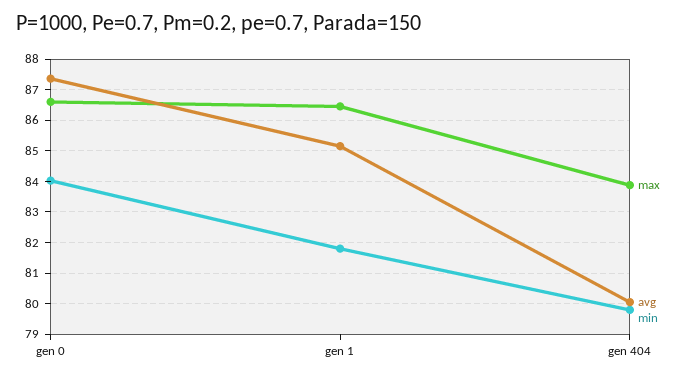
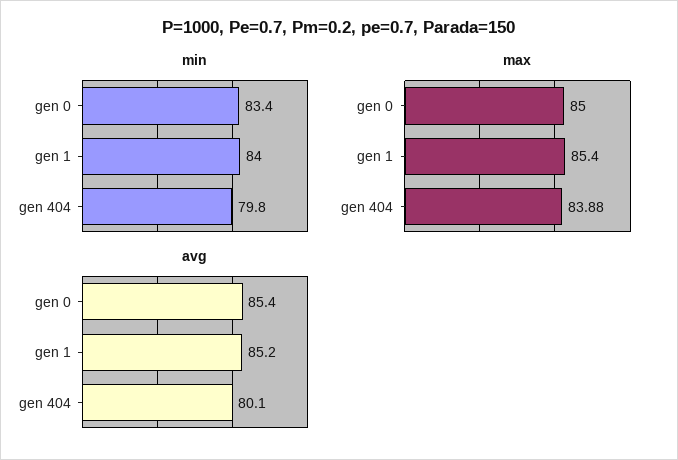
max, gen 0: 86.6 -> 85
avg, gen 0: 87.4 -> 85.4
min, gen 0: 84 -> 83.4
max, gen 1: 86.4 -> 85.4
min, gen 1: 81.8 -> 84

